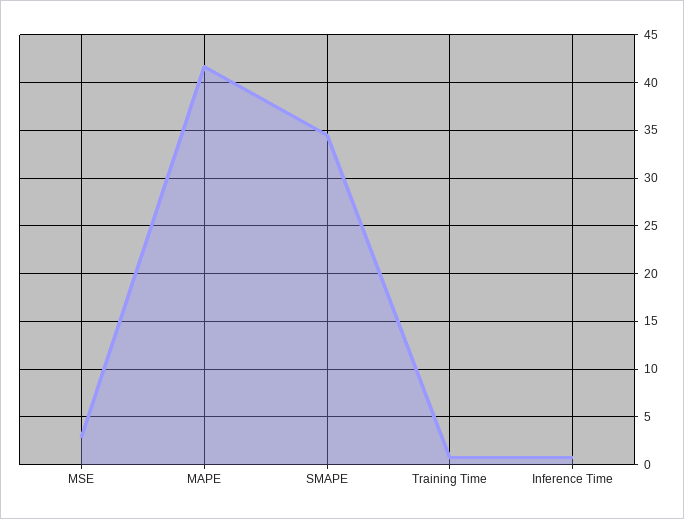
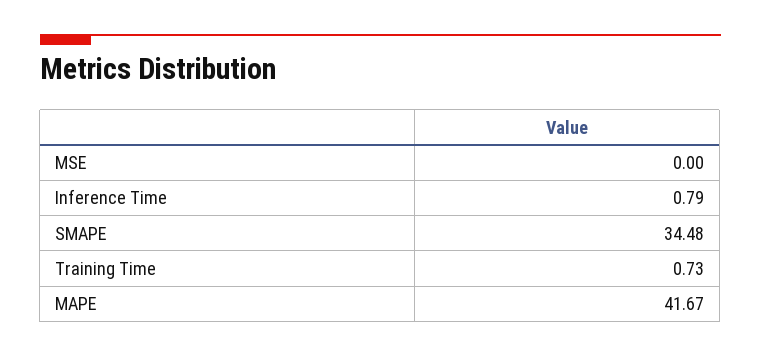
MSE: 3 -> 0

